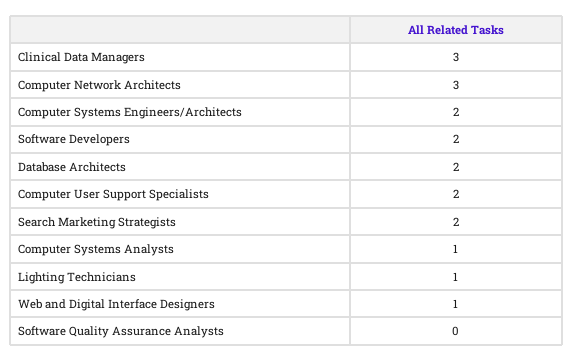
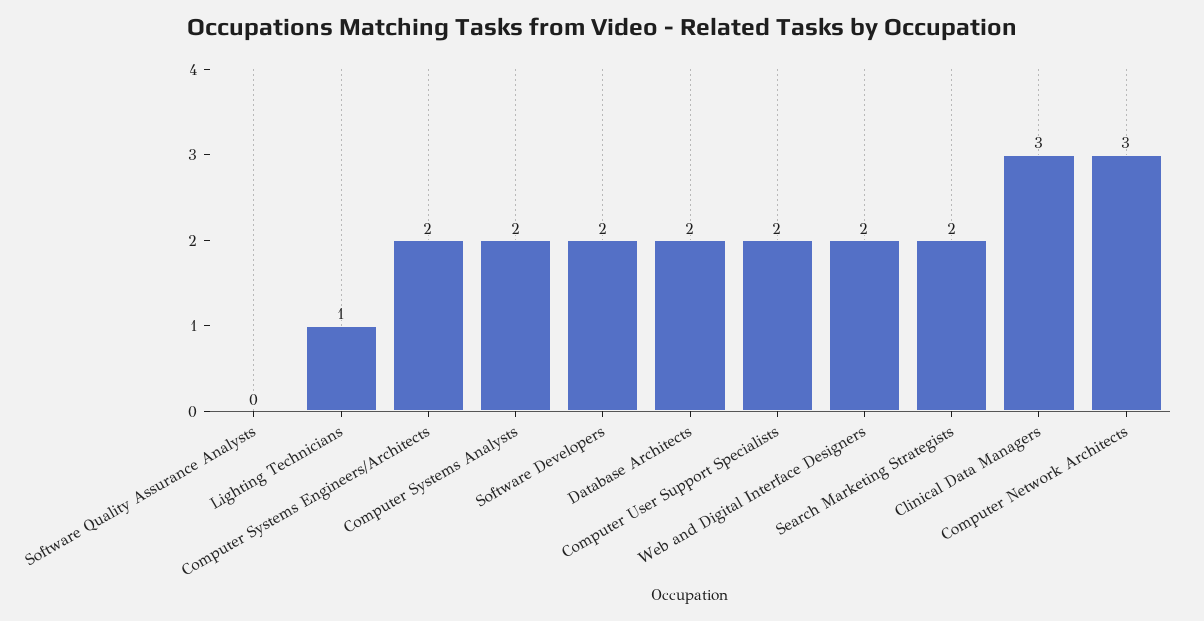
Computer Systems Analysts: 1 -> 2
Web and Digital Interface Designers: 1 -> 2

